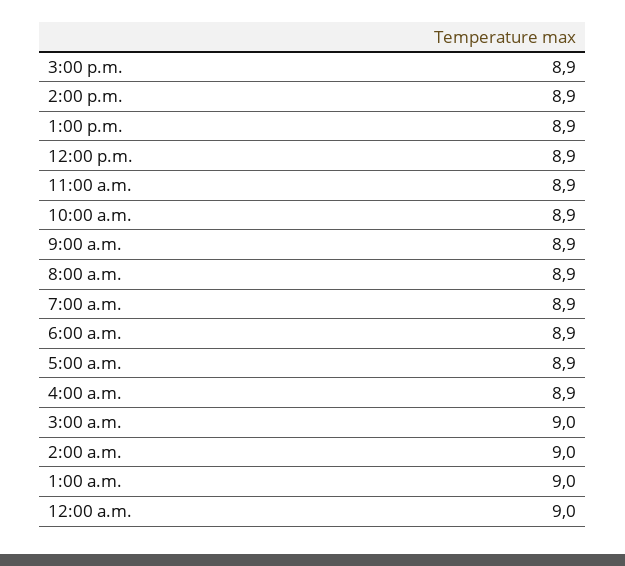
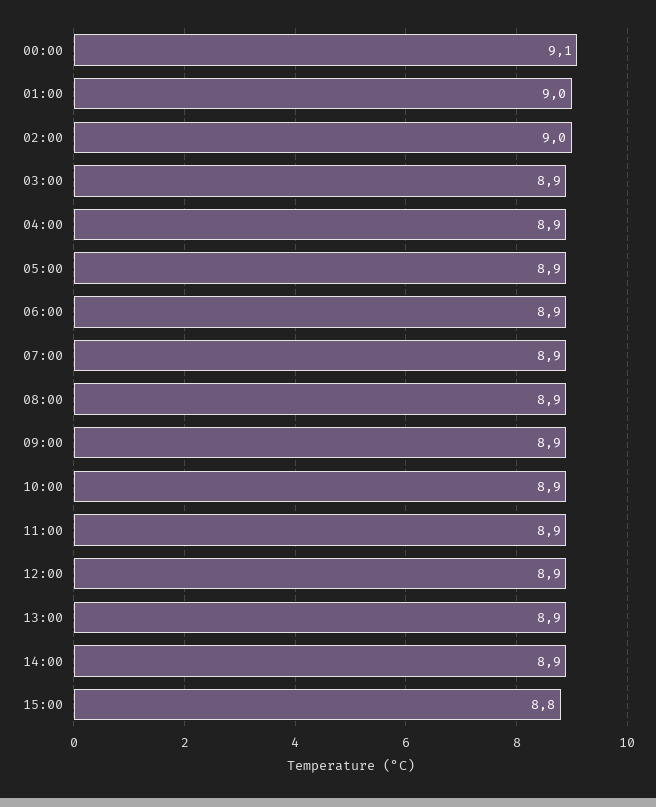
3:00 p.m.: 8.9 -> 8.8
3:00 a.m.: 9 -> 8.9
12:00 a.m.: 9 -> 9.1

